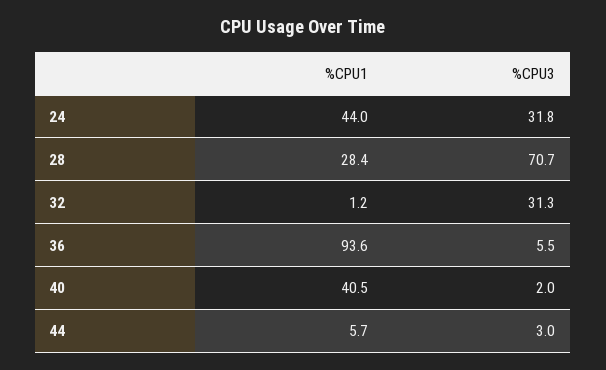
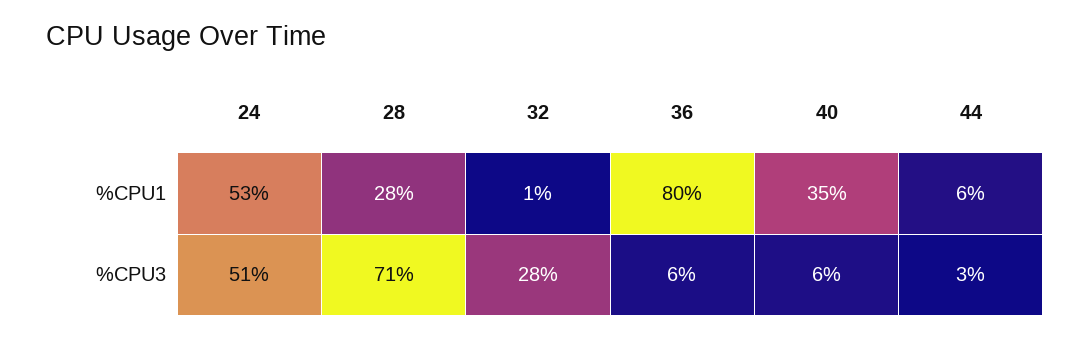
%CPU1, 24: 44 -> 53
%CPU3, 24: 31.8 -> 51
%CPU3, 32: 31.3 -> 28
%CPU1, 36: 93.6 -> 80
%CPU1, 40: 40.5 -> 35
%CPU3, 40: 2 -> 6

